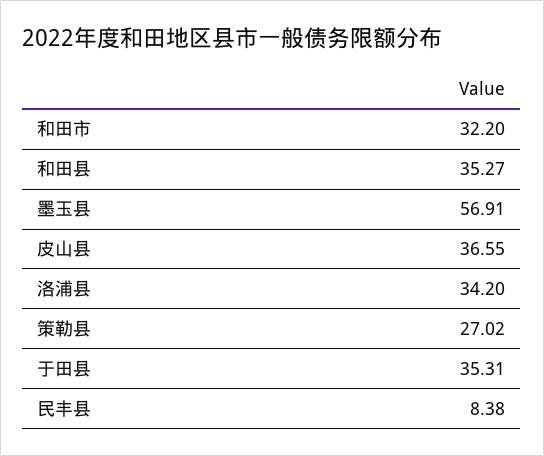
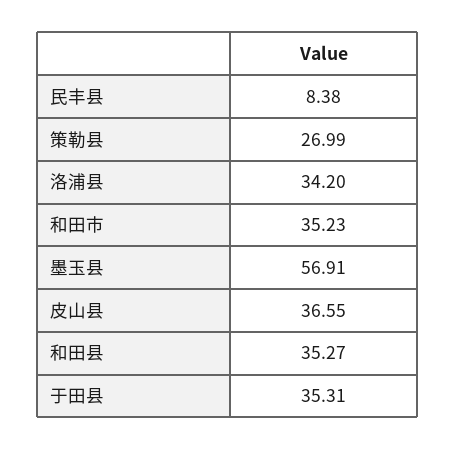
和田市: 32.2 -> 35.23
策勒县: 27.02 -> 26.99

